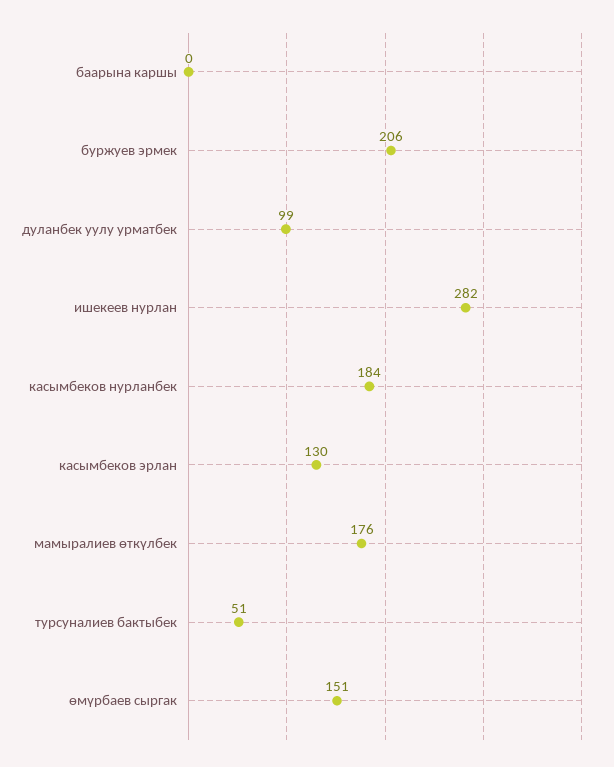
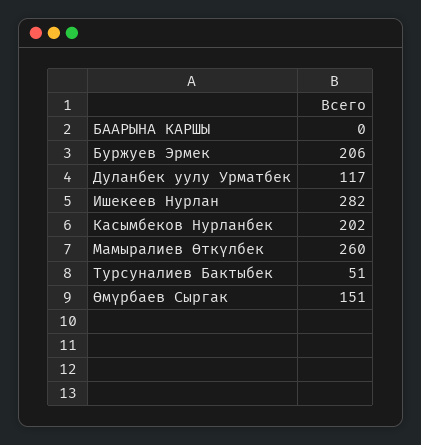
дуланбек уулу урматбек: 99 -> 117
касымбеков нурланбек: 184 -> 202
касымбеков эрлан: 130 -> none
мамыралиев өткүлбек: 176 -> 260

